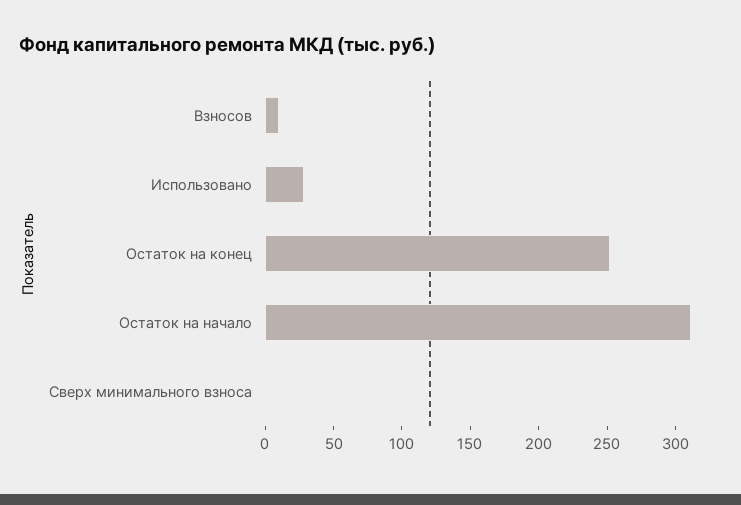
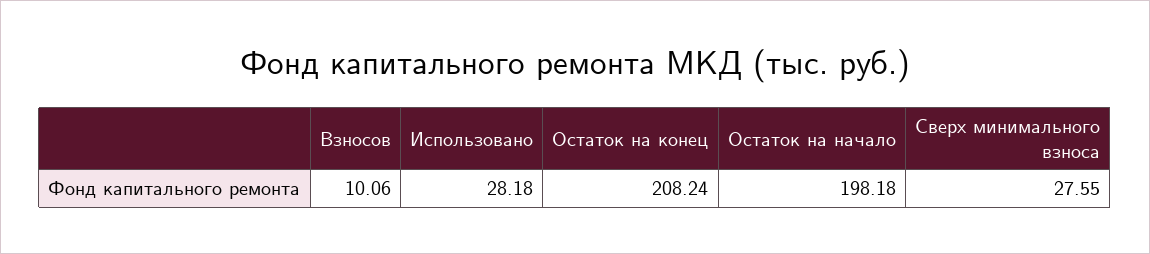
Остаток на конец: 250 -> 208.24
Остаток на начало: 310 -> 198.18
Сверх минимального взноса: 0 -> 27.55

